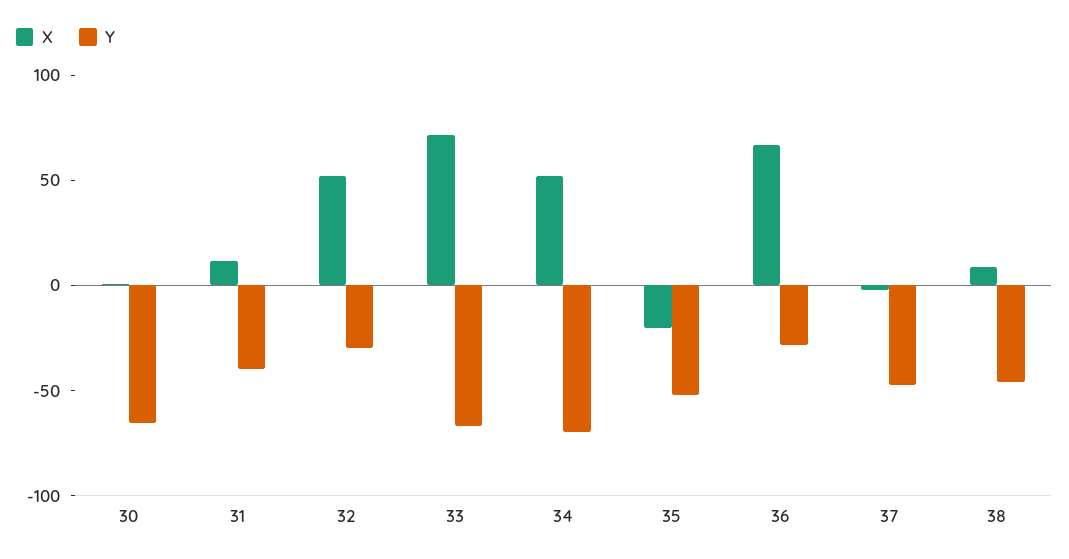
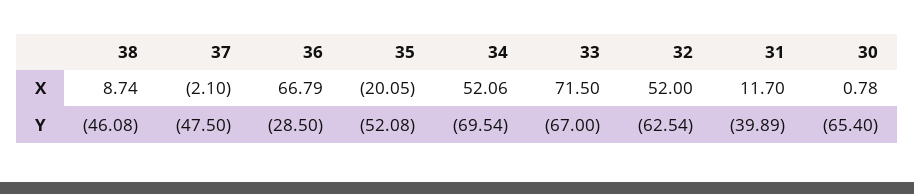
Y, 32: -30 -> -62.54

